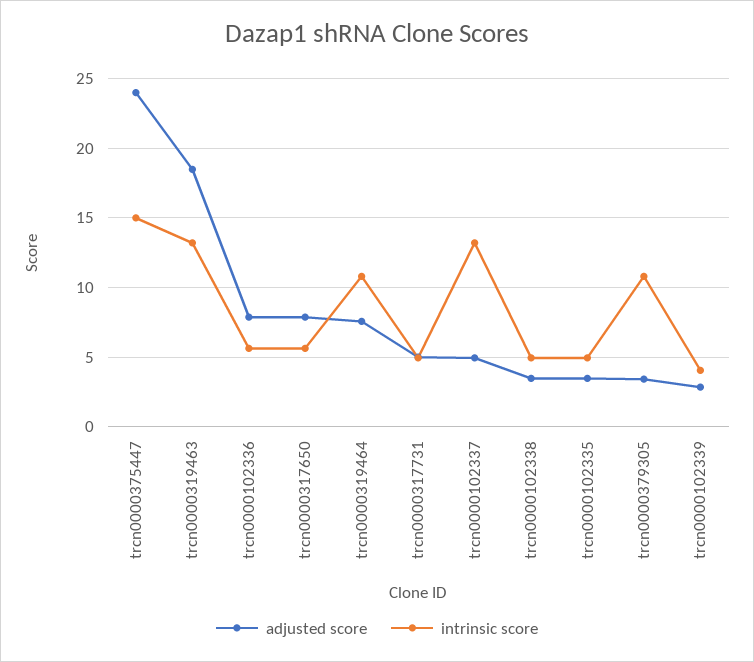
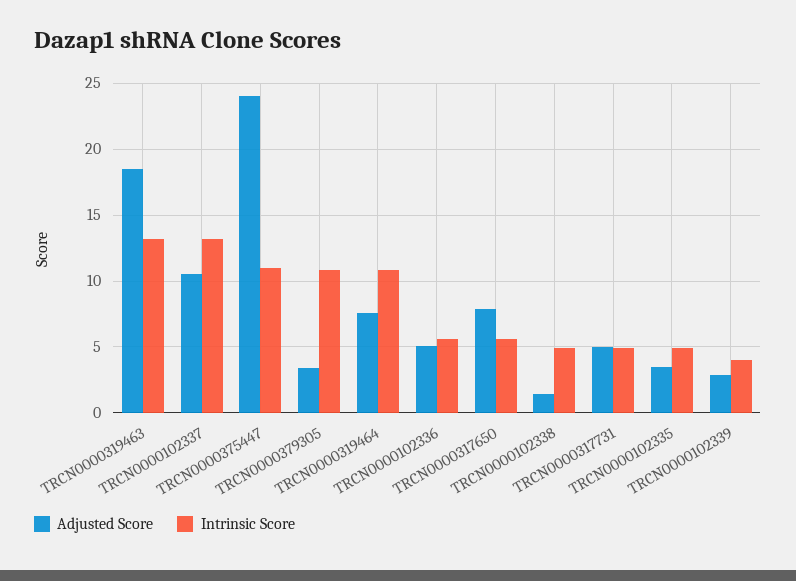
intrinsic score, trcn0000375447: 15 -> 11
adjusted score, trcn0000102336: 8 -> 5
adjusted score, trcn0000102337: 5 -> 10.5
adjusted score, trcn0000102338: 3.5 -> 1.5

